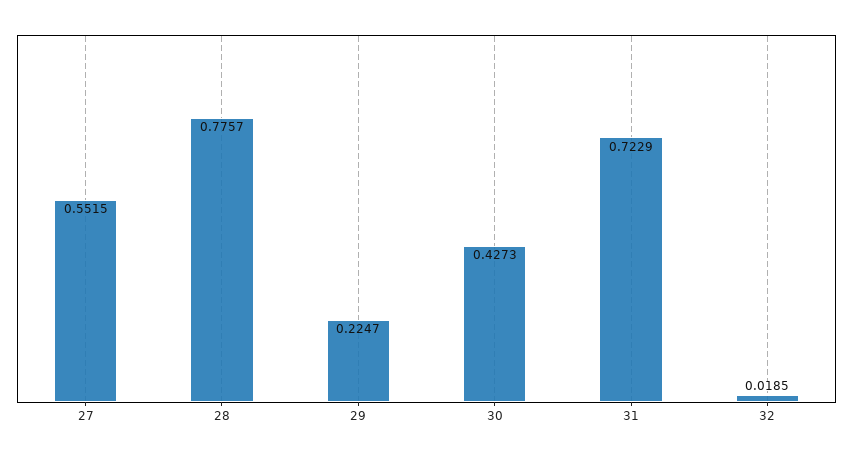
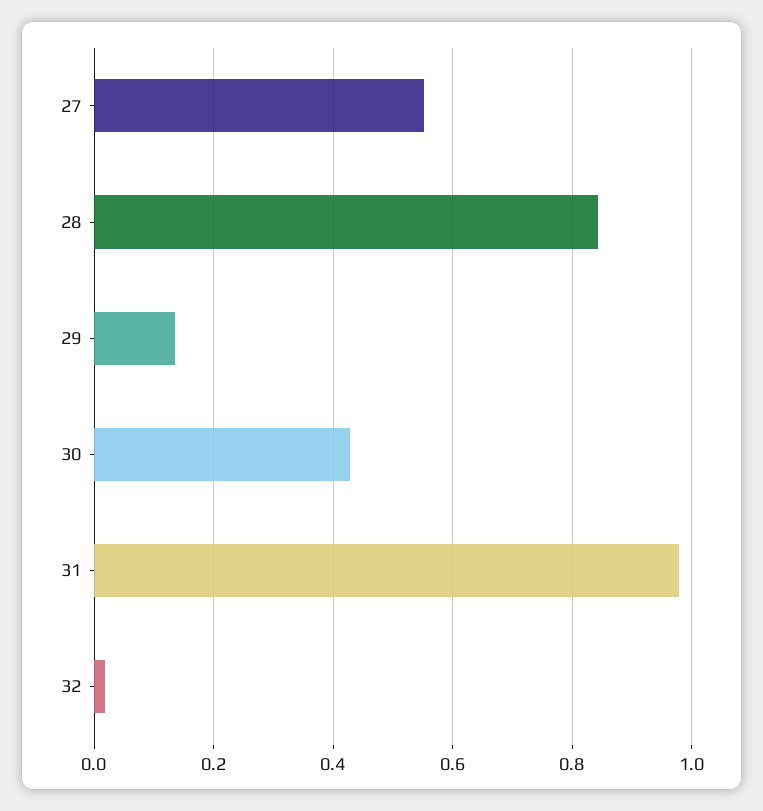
28: 0.7757 -> 0.84
29: 0.2247 -> 0.14
31: 0.7229 -> 0.98

